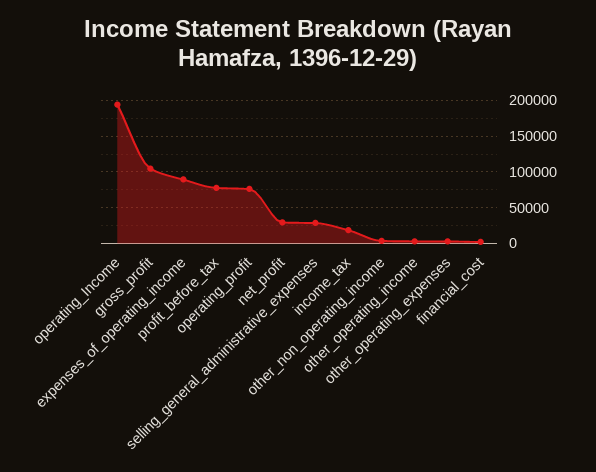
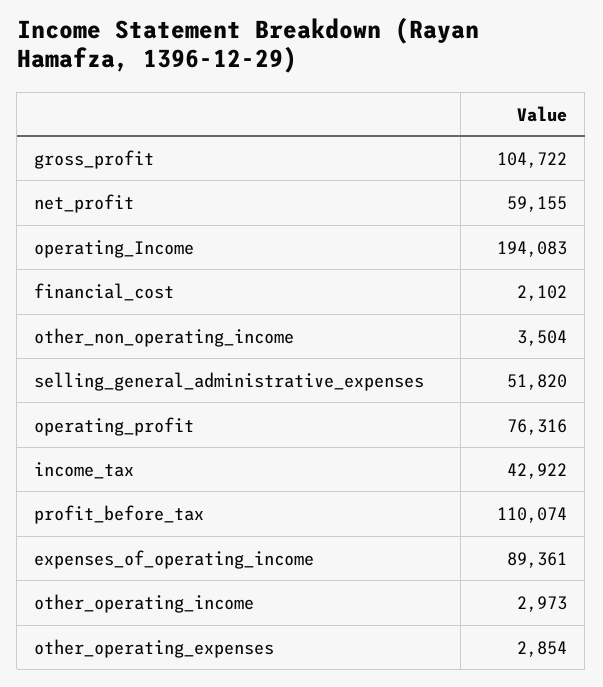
profit_before_tax: 80000 -> 110074
net_profit: 30000 -> 59155
selling_general_administrative_expenses: 30000 -> 51820
income_tax: 20000 -> 42922

